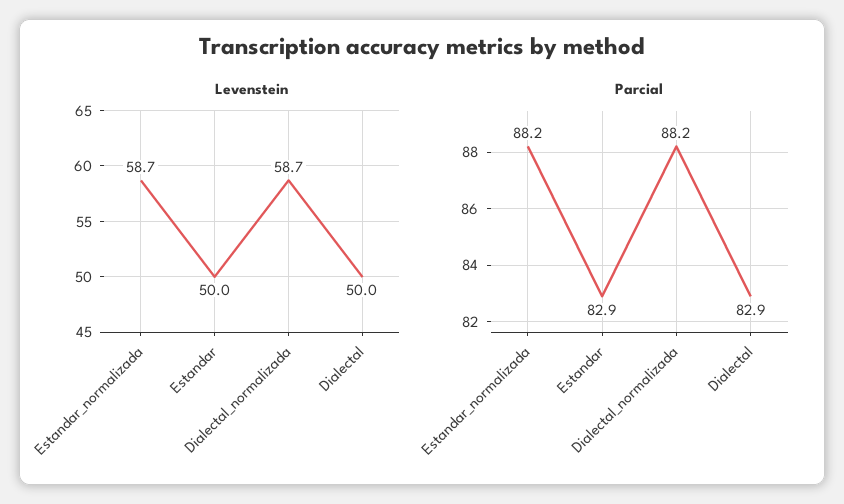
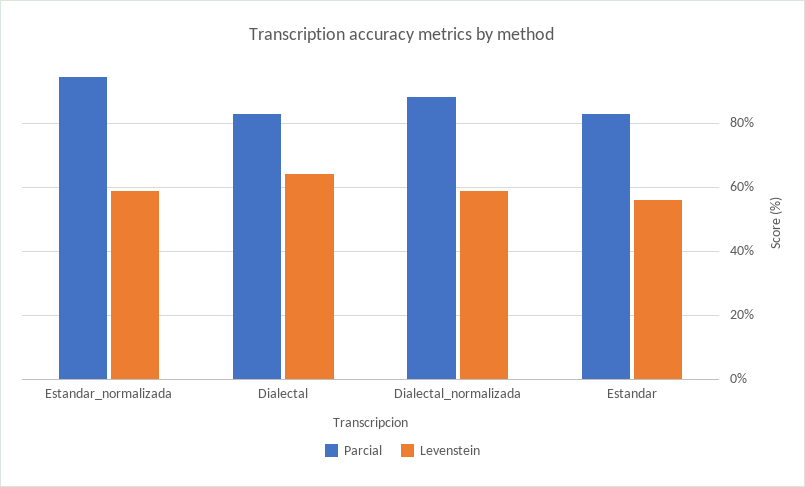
Levenstein, Estandar: 50 -> 56
Levenstein, Dialectal: 50 -> 64
Parcial, Estandar_normalizada: 88.2 -> 94

